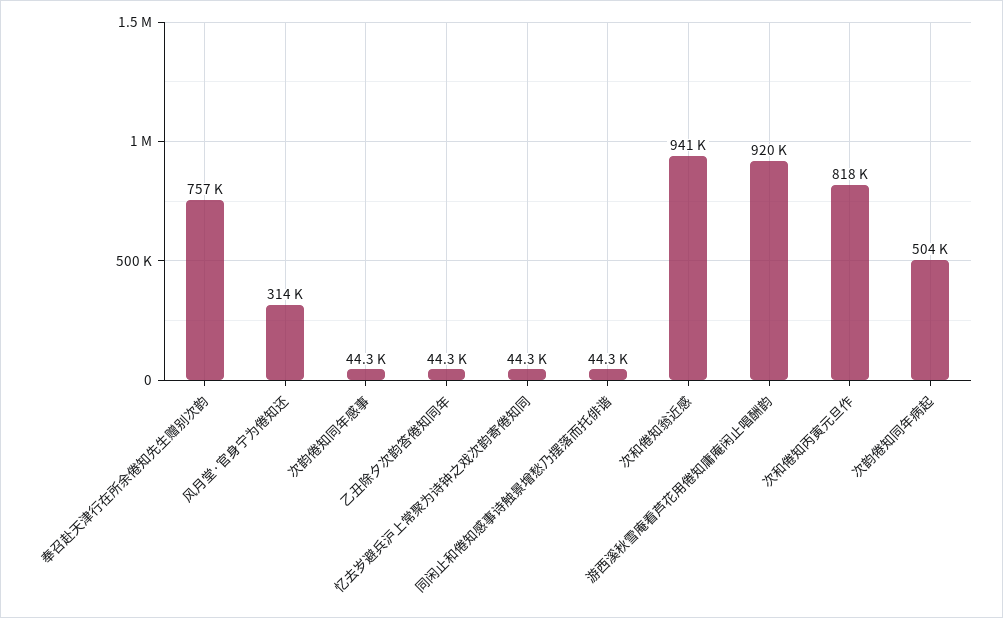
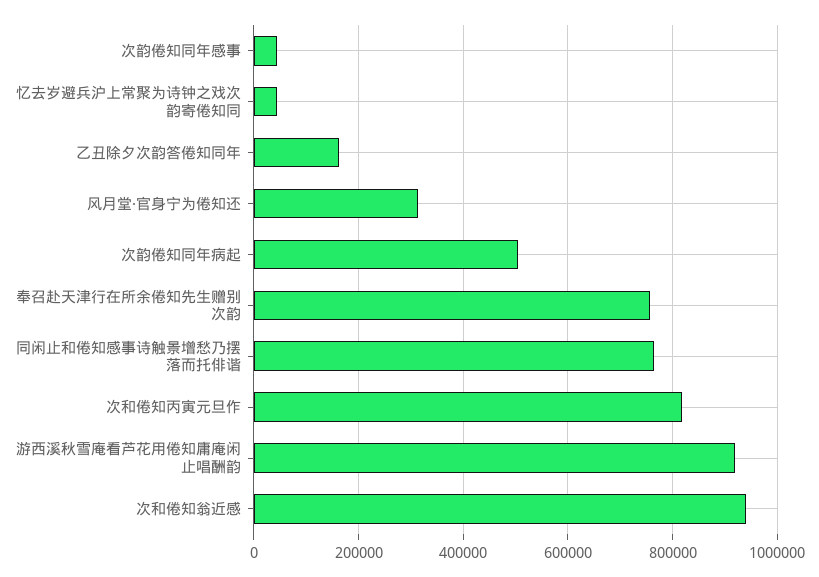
乙丑除夕次韵答倦知同年: 44300 -> 160000
同闲止和倦知感事诗触景增愁乃摆落而托俳谐: 44300 -> 760000

